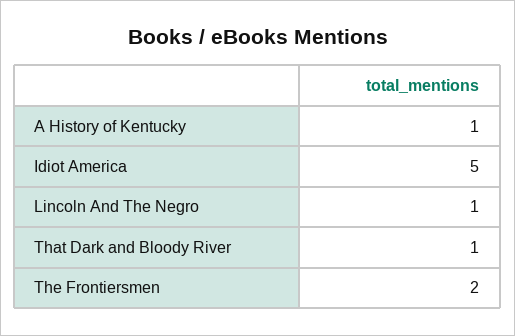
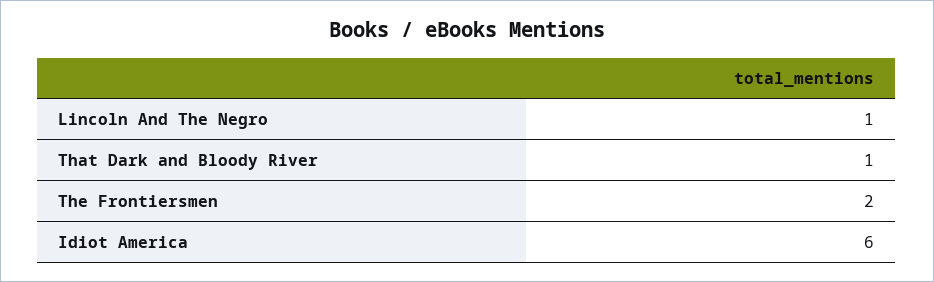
A History of Kentucky: 1 -> none
Idiot America: 5 -> 6

